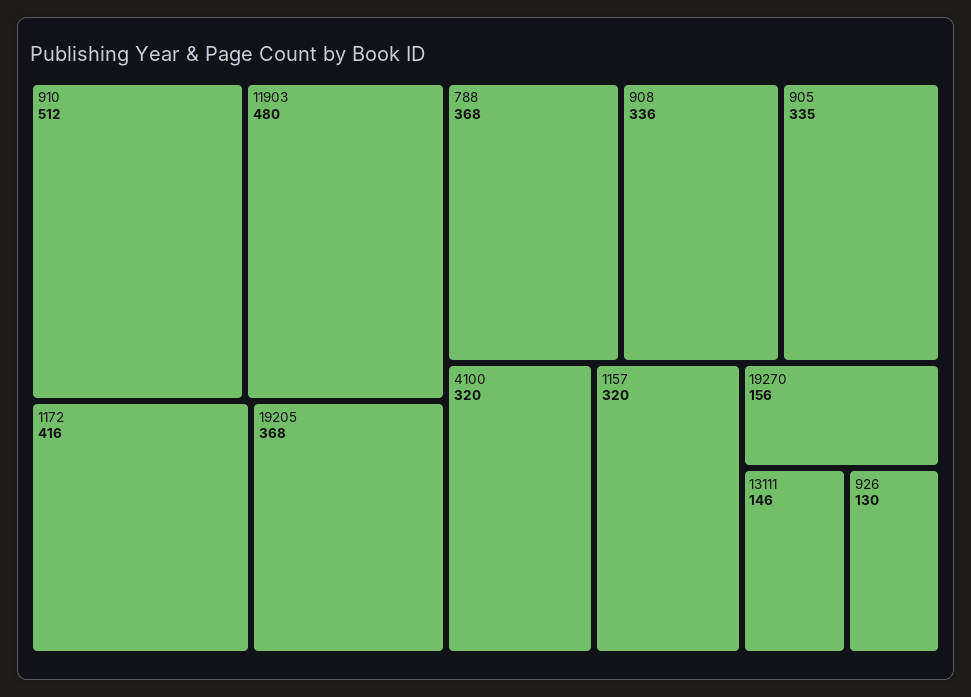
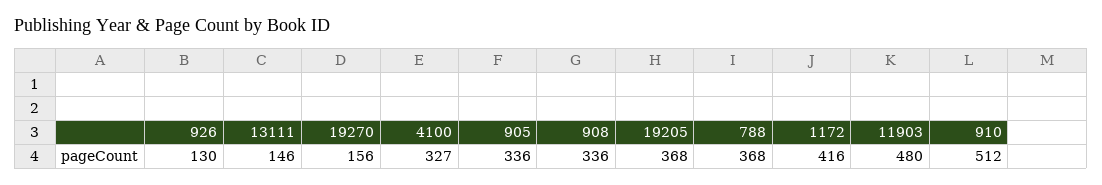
905: 335 -> 336
4100: 320 -> 327
1157: 320 -> none

